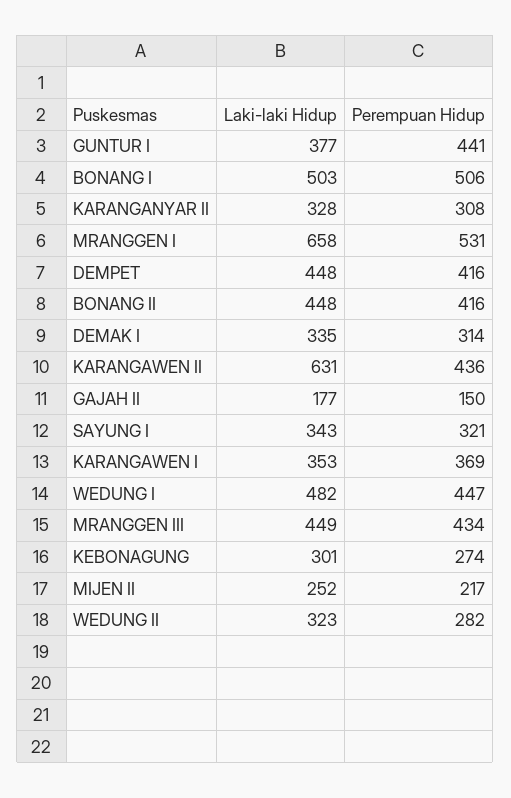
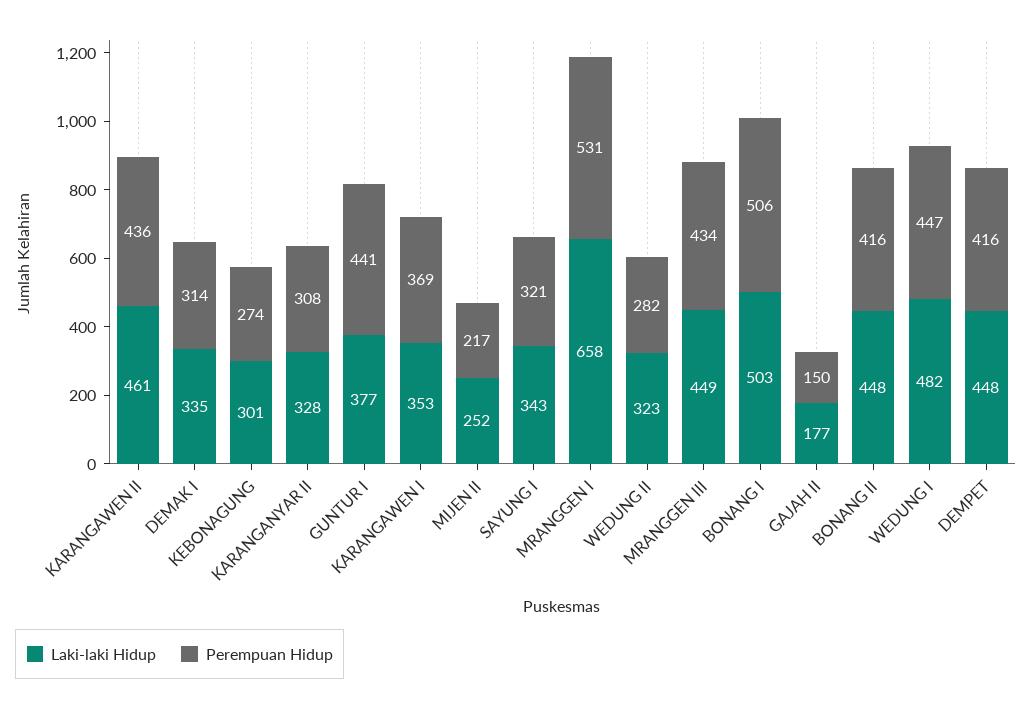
Laki-laki Hidup, KARANGAWEN II: 631 -> 461

